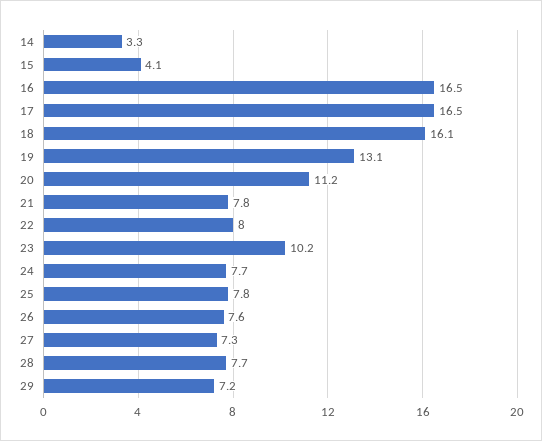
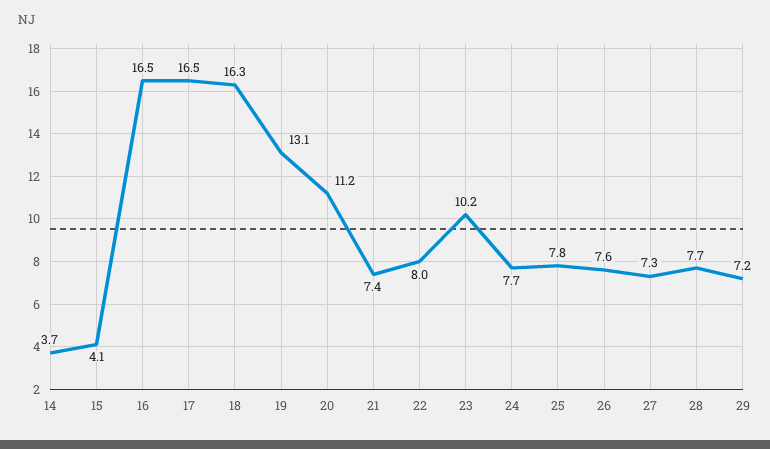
14: 3.3 -> 3.7
18: 16.1 -> 16.3
21: 7.8 -> 7.4

